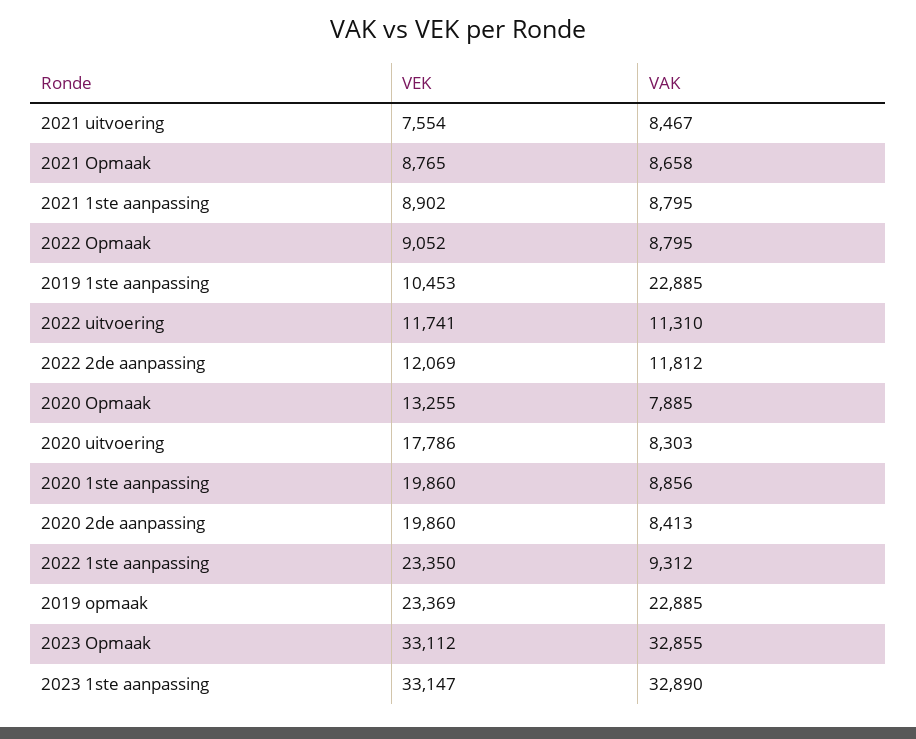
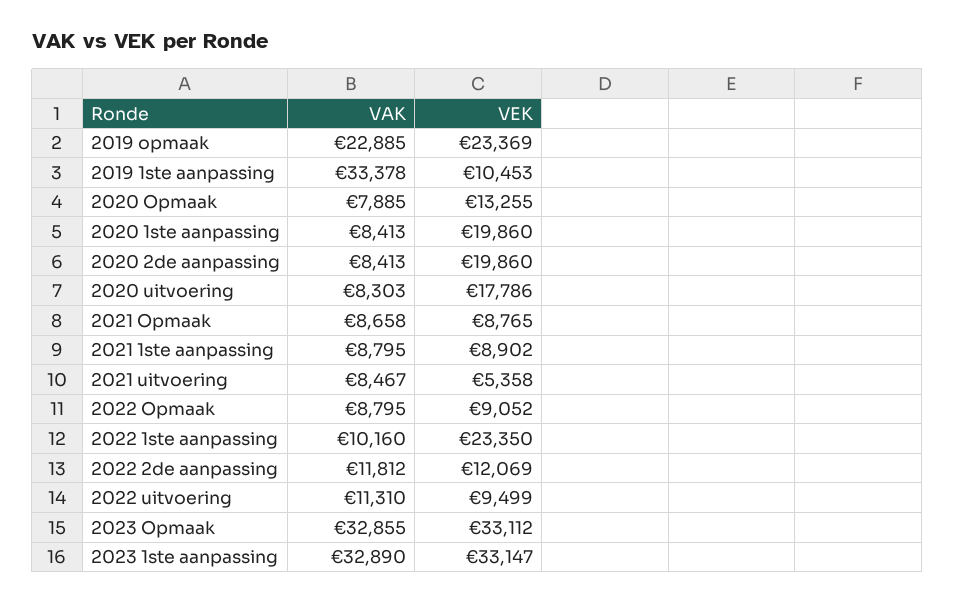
VEK, 2021 uitvoering: 7554 -> 5358
VAK, 2019 1ste aanpassing: 22885 -> 33378
VEK, 2022 uitvoering: 11741 -> 9499
VAK, 2020 1ste aanpassing: 8856 -> 8413
VAK, 2022 1ste aanpassing: 9312 -> 10160

